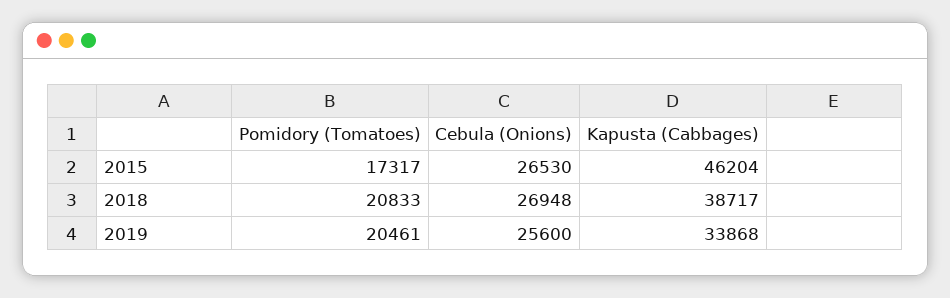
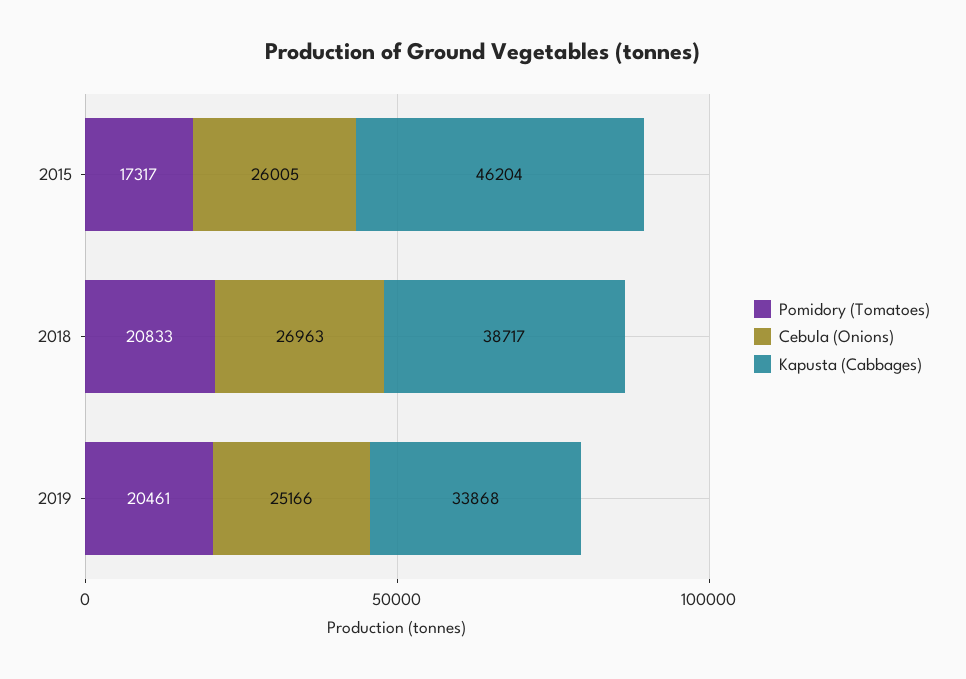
Cebula (Onions), 2015: 26530 -> 26005
Cebula (Onions), 2018: 26948 -> 26963
Cebula (Onions), 2019: 25600 -> 25166

